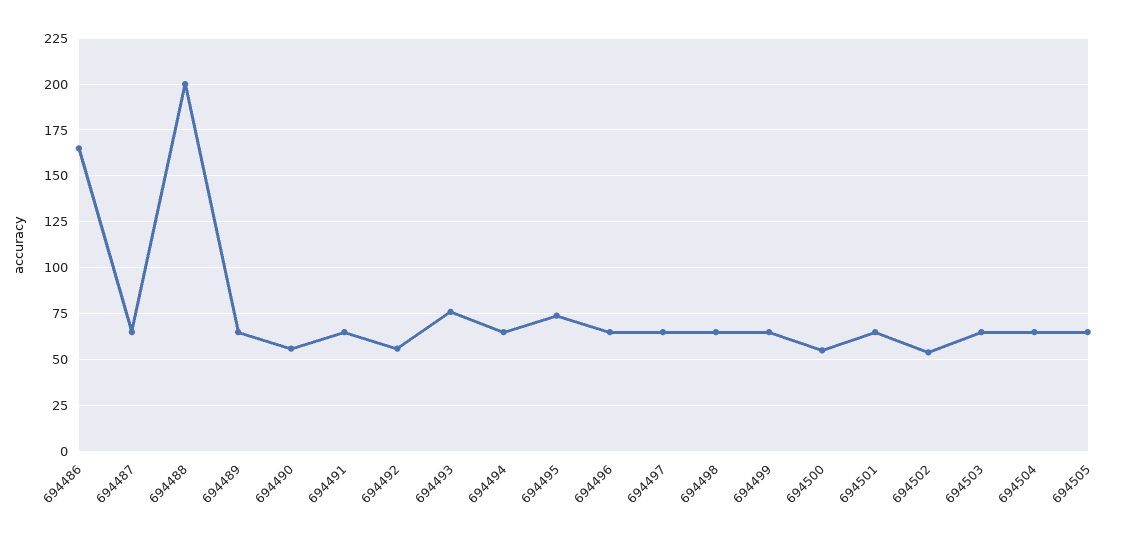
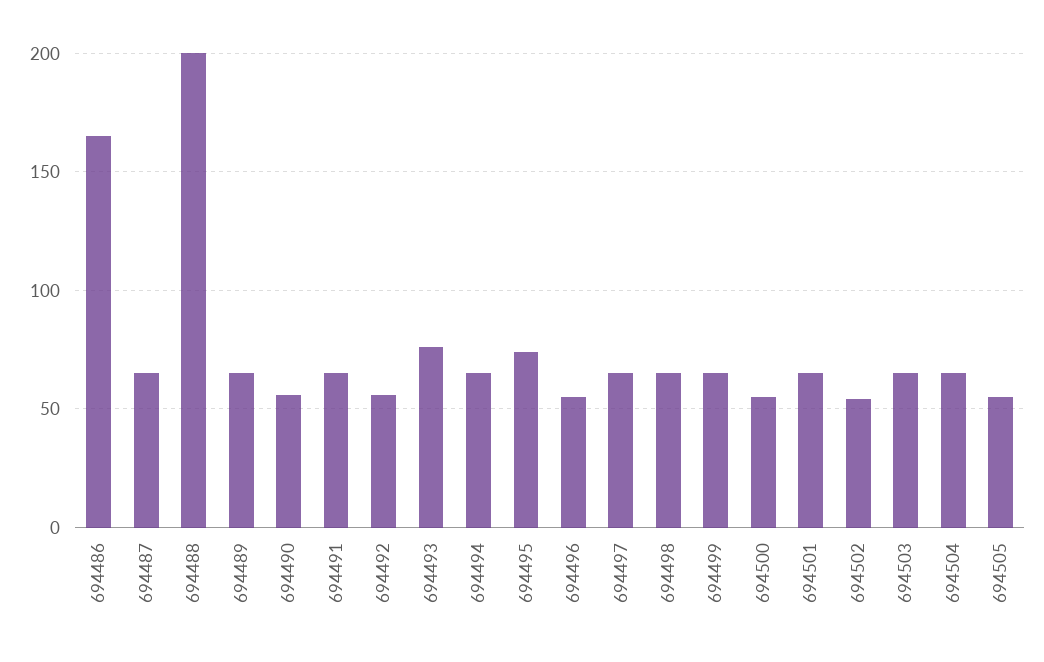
694496: 65 -> 55
694505: 65 -> 55

